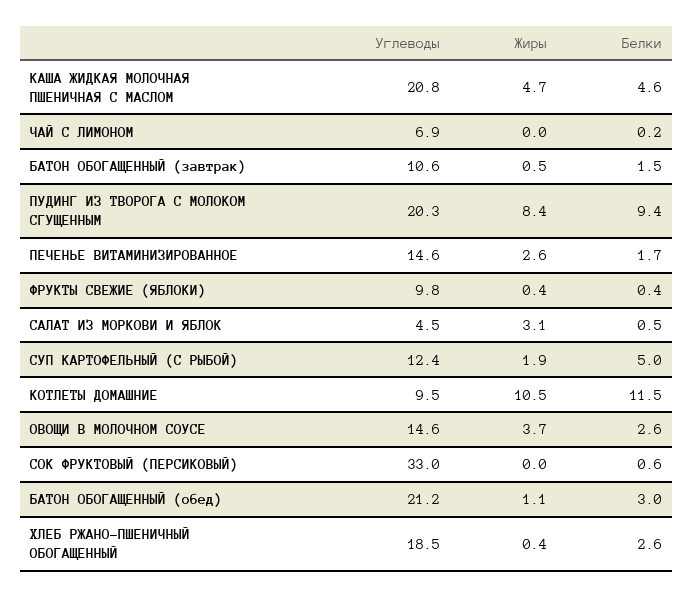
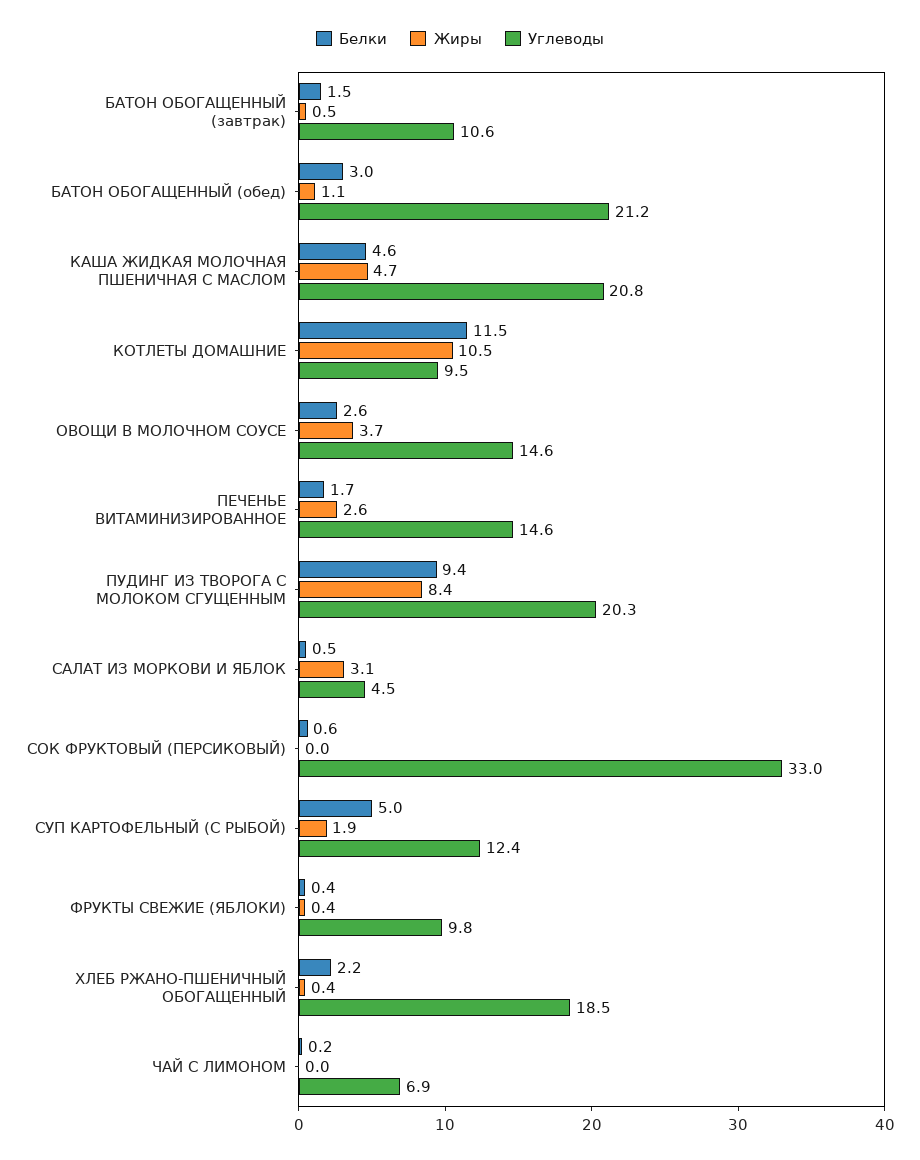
Белки, ХЛЕБ РЖАНО-ПШЕНИЧНЫЙ ОБОГАЩЕННЫЙ: 2.6 -> 2.2

